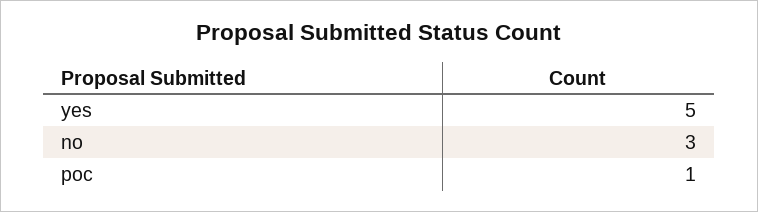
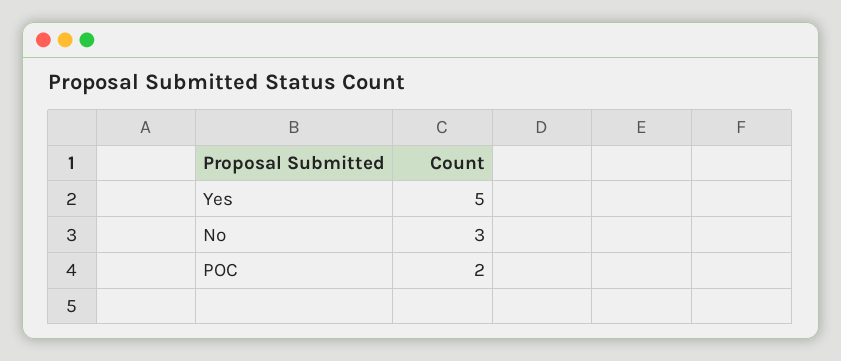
poc: 1 -> 2

